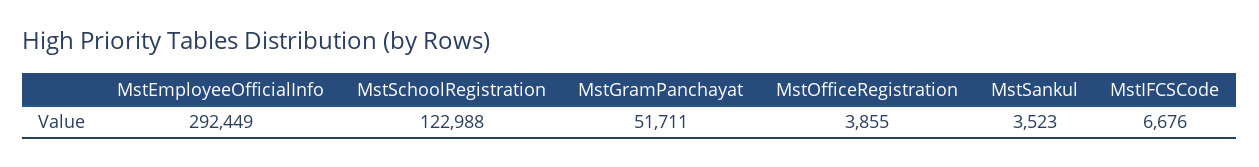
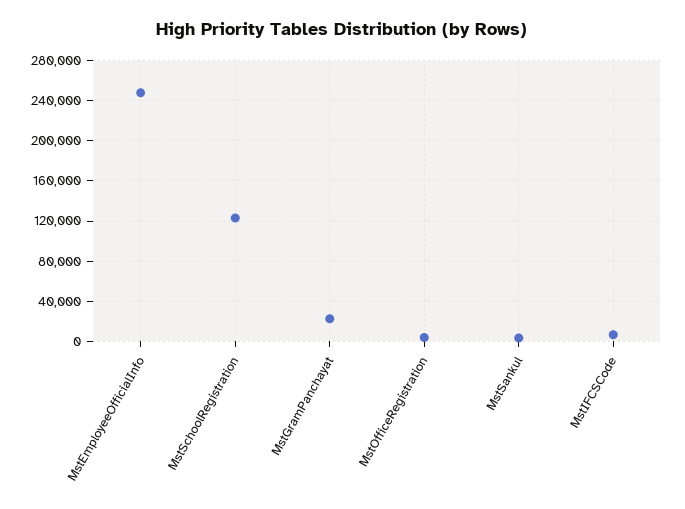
MstEmployeeOfficialInfo: 292449 -> 250000
MstGramPanchayat: 51711 -> 20000

